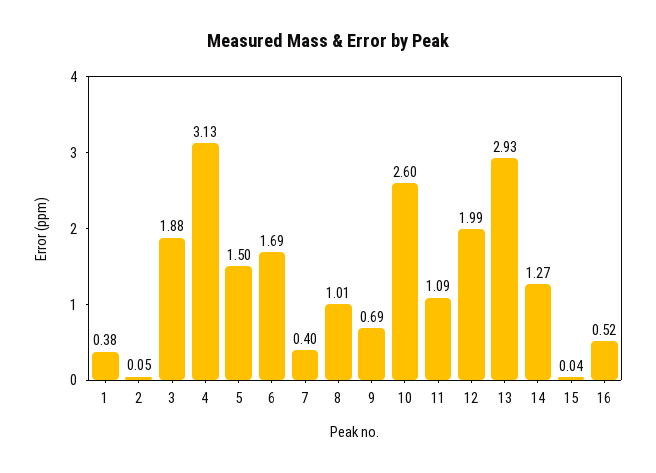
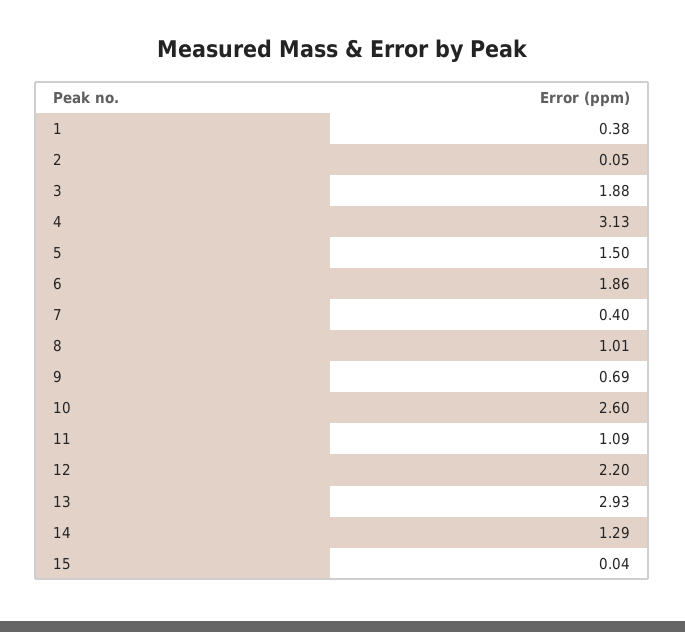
6: 1.69 -> 1.86
12: 1.99 -> 2.2
14: 1.27 -> 1.29
16: 0.52 -> none

